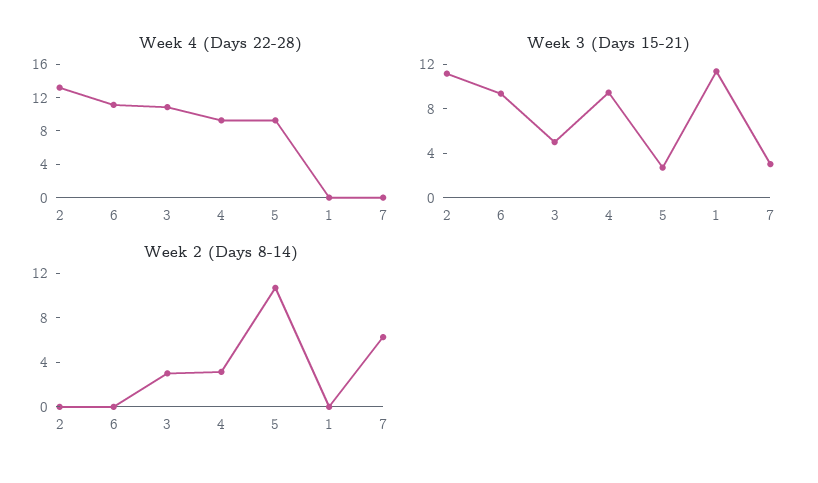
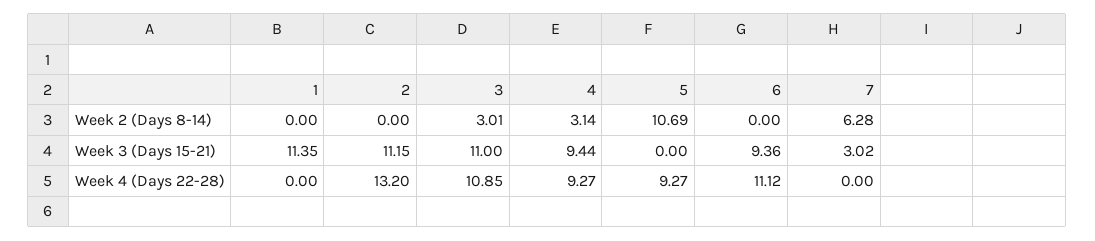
Week 3 (Days 15-21), 3: 5 -> 11
Week 3 (Days 15-21), 5: 3 -> 0

